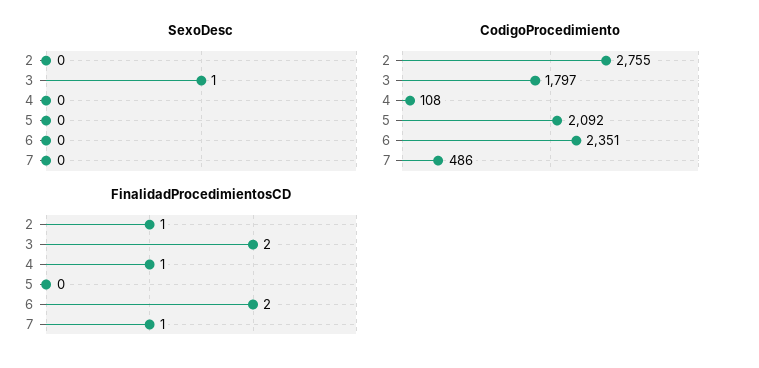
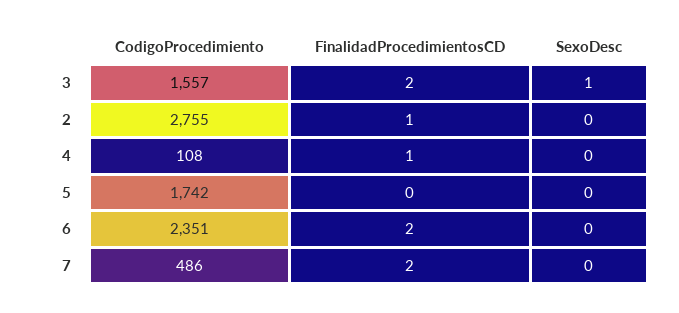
CodigoProcedimiento, 3: 1797 -> 1557
CodigoProcedimiento, 5: 2092 -> 1742
FinalidadProcedimientosCD, 7: 1 -> 2

